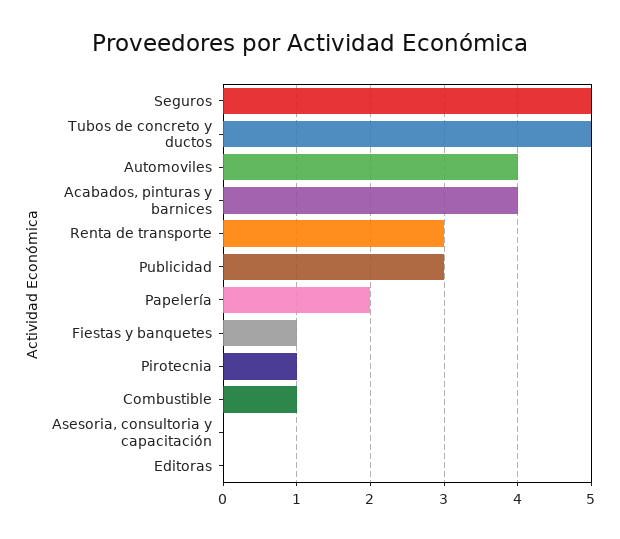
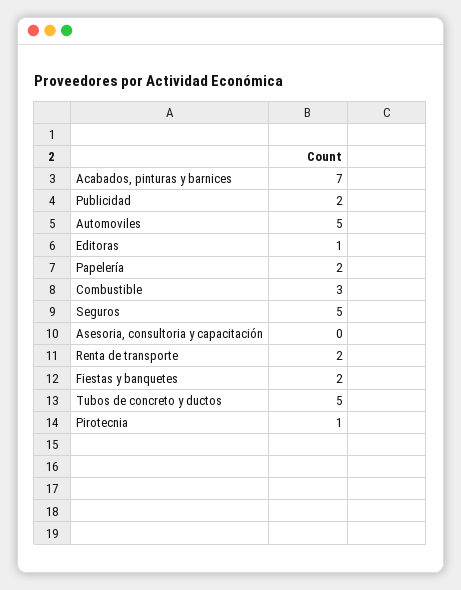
Automoviles: 4 -> 5
Acabados, pinturas y barnices: 4 -> 7
Renta de transporte: 3 -> 2
Publicidad: 3 -> 2
Fiestas y banquetes: 1 -> 2
Combustible: 1 -> 3
Editoras: 0 -> 1

